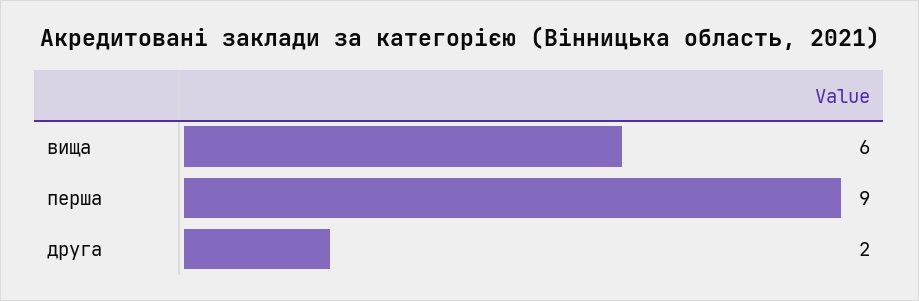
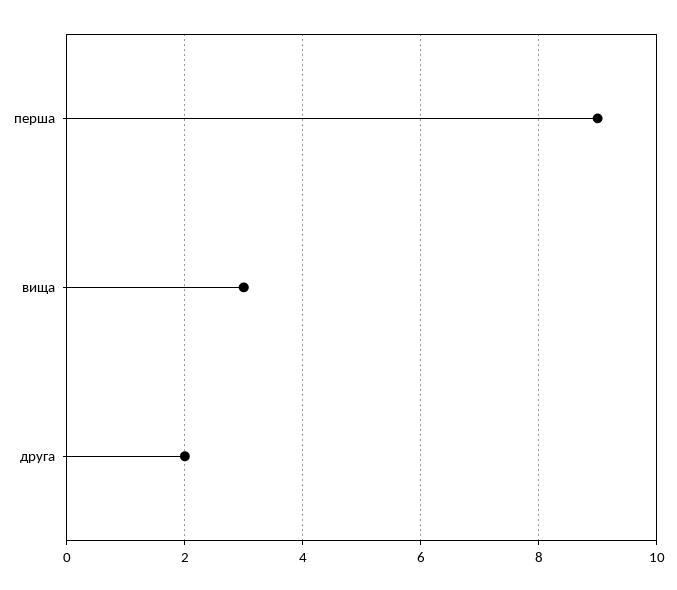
вища: 6 -> 3

